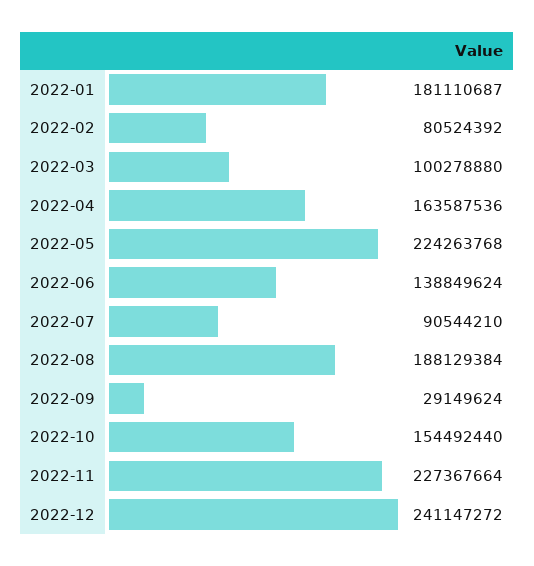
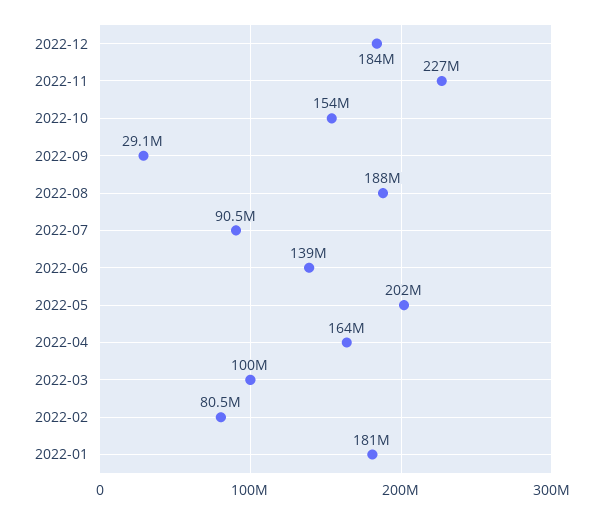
2022-05: 224263768 -> 202000000
2022-12: 241147272 -> 184000000

